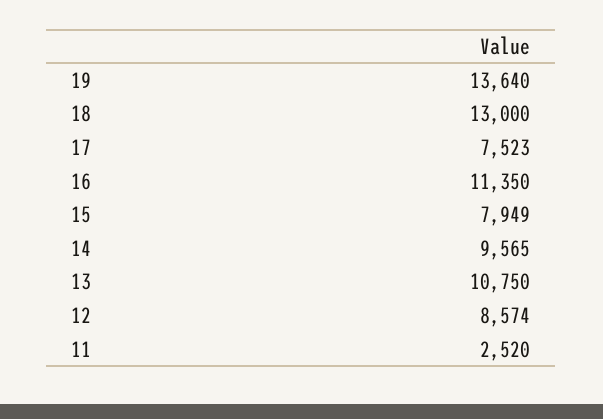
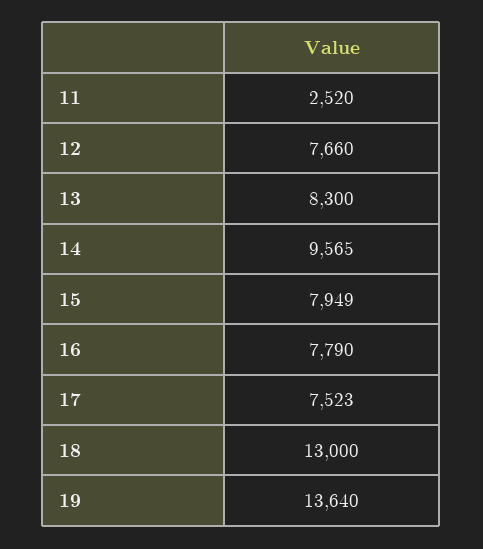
16: 11350 -> 7790
13: 10750 -> 8300
12: 8574 -> 7660

